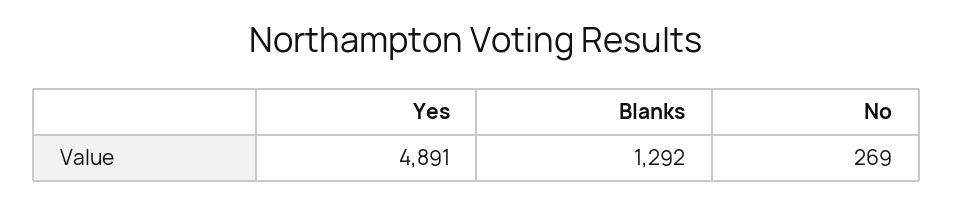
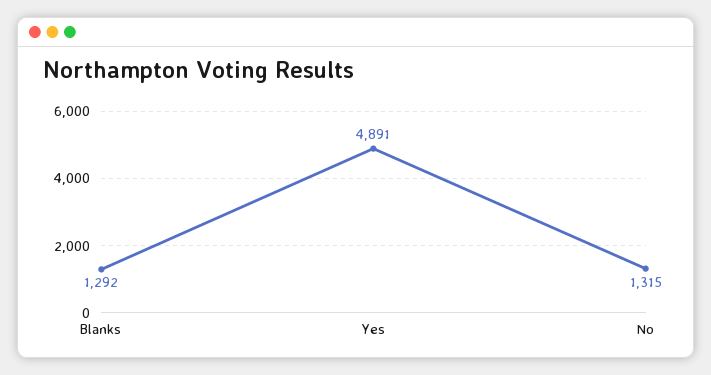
No: 269 -> 1315

